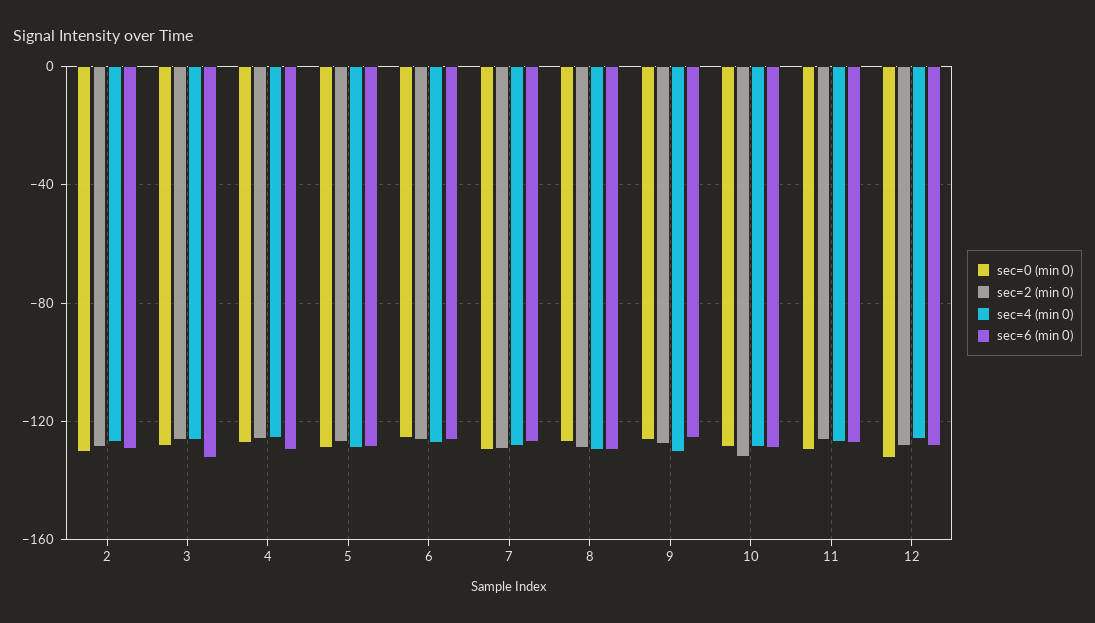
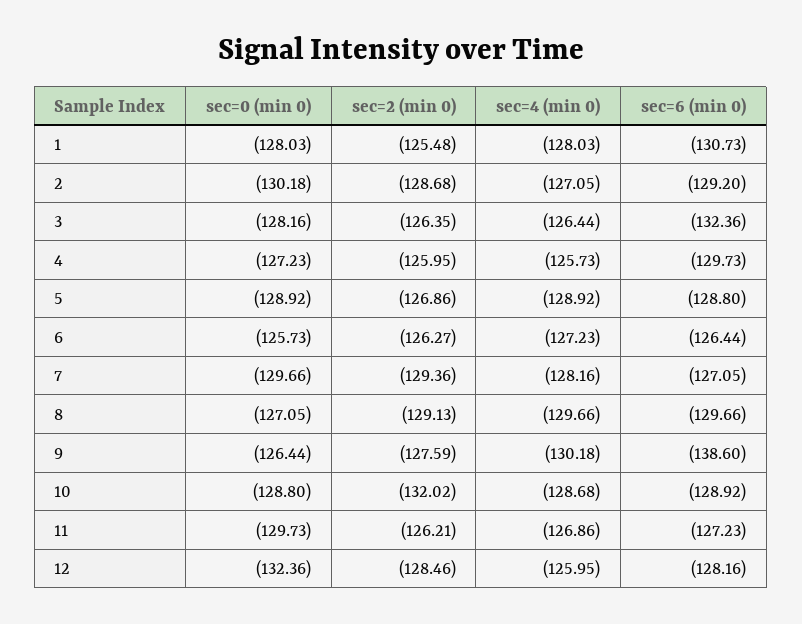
sec=6 (min 0), 9: -125 -> -138.6
sec=0 (min 0), 1: none -> -128.03
sec=2 (min 0), 1: none -> -125.48
sec=4 (min 0), 1: none -> -128.03
sec=6 (min 0), 1: none -> -130.73

